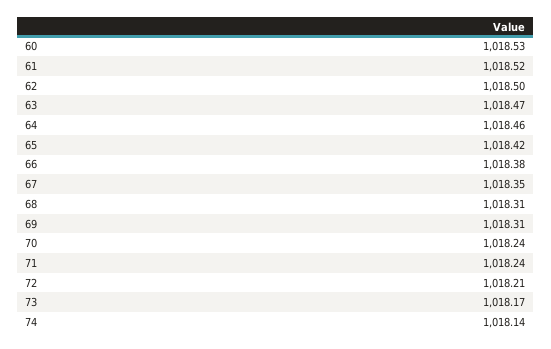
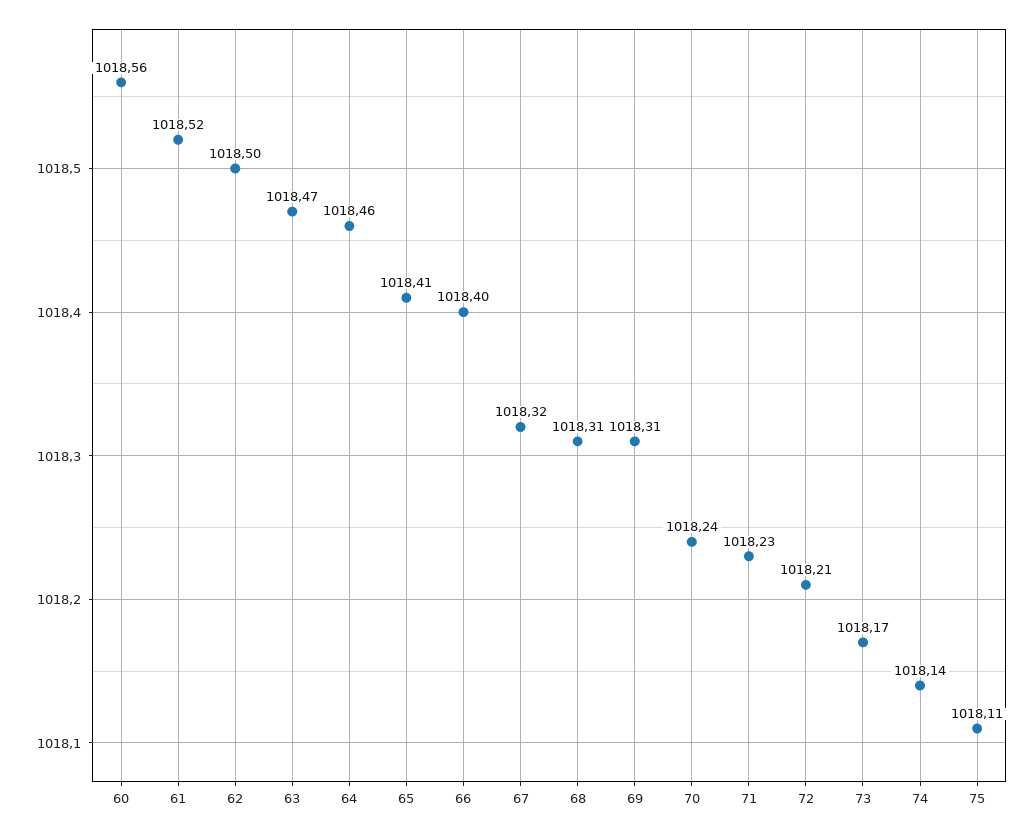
60: 1018.53 -> 1018.56
65: 1018.42 -> 1018.41
66: 1018.38 -> 1018.4
67: 1018.35 -> 1018.32
71: 1018.24 -> 1018.23
75: none -> 1018.11

